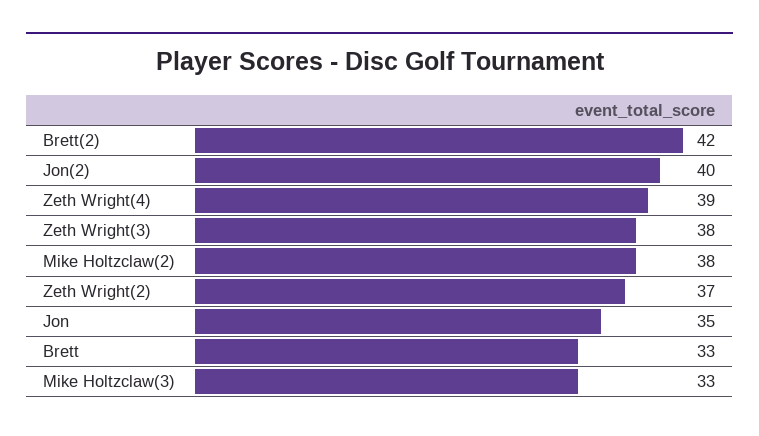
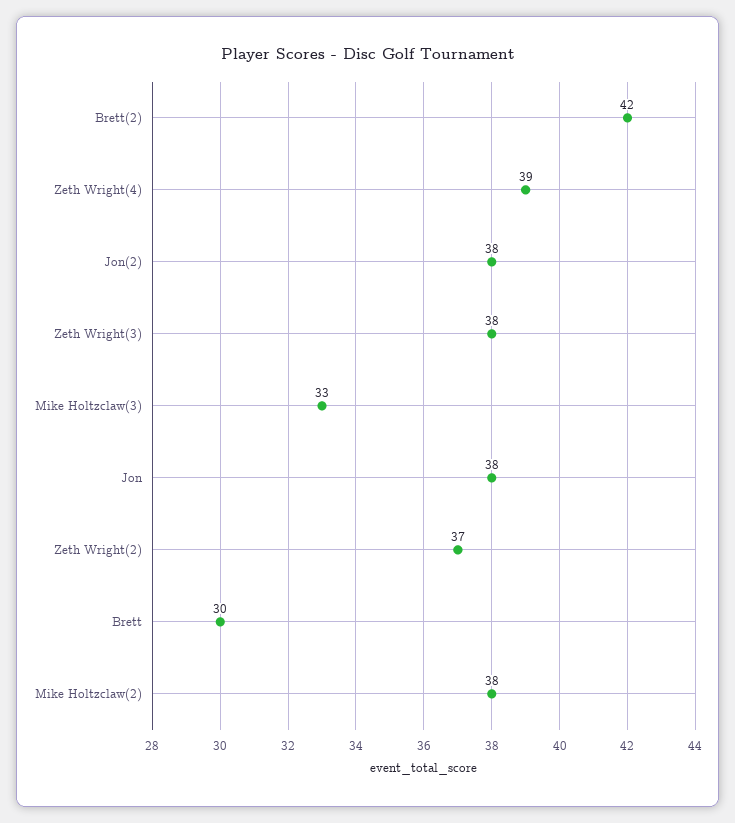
Jon(2): 40 -> 38
Jon: 35 -> 38
Brett: 33 -> 30

